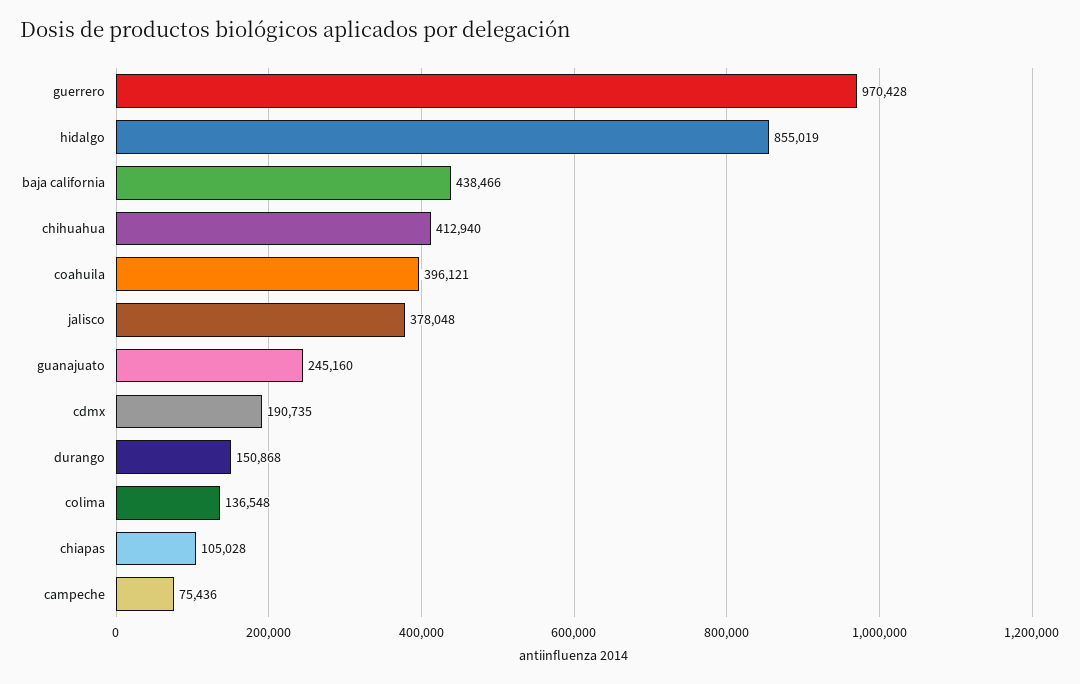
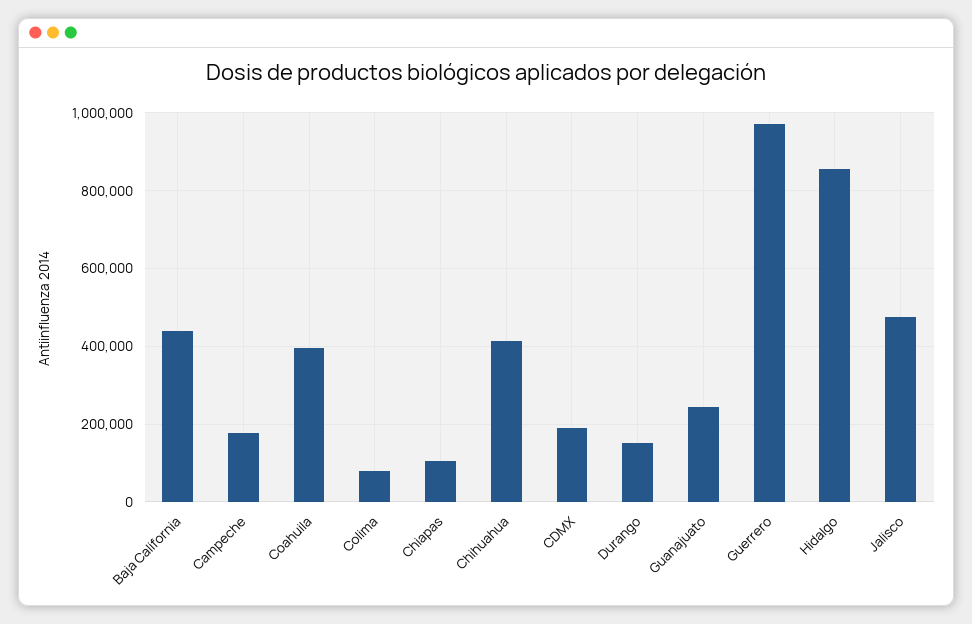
jalisco: 378048 -> 480000
colima: 136548 -> 80000
campeche: 75436 -> 180000

